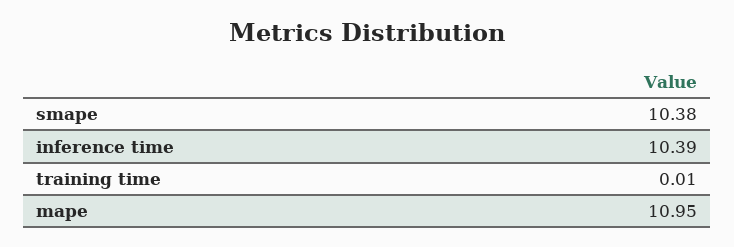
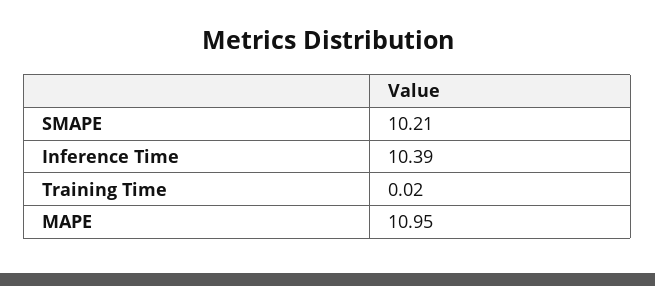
smape: 10.38 -> 10.21
training time: 0.01 -> 0.02

